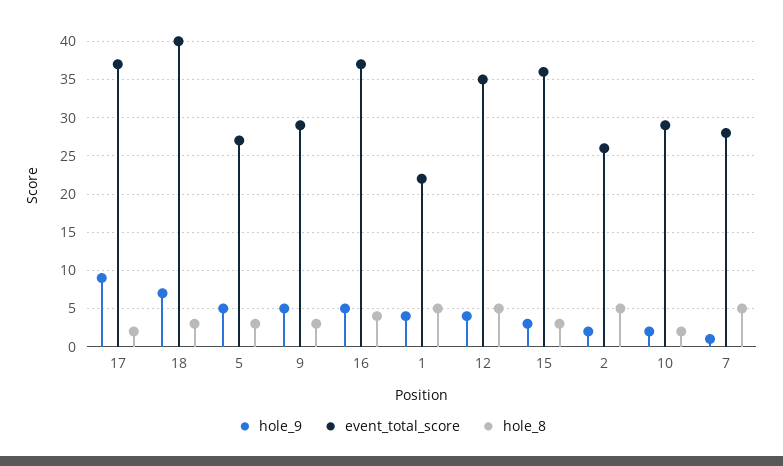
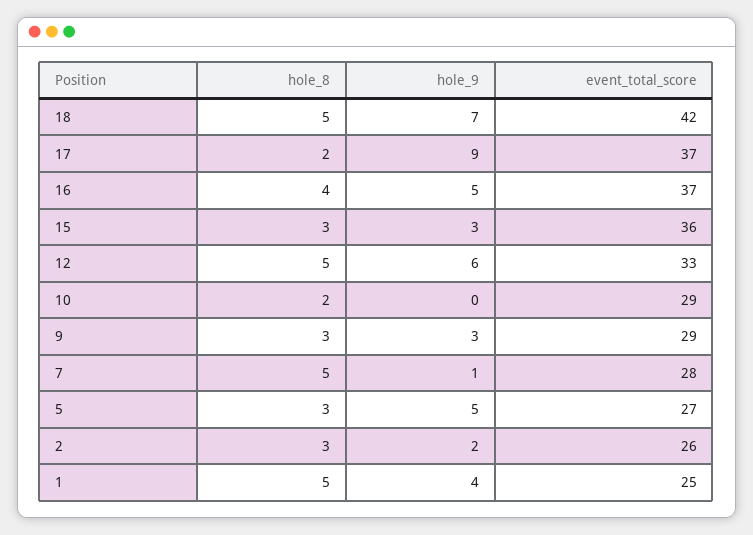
event_total_score, 18: 40 -> 42
hole_8, 18: 3 -> 5
hole_9, 9: 5 -> 3
event_total_score, 1: 22 -> 25
hole_9, 12: 4 -> 6
event_total_score, 12: 35 -> 33
hole_8, 2: 5 -> 3
hole_9, 10: 2 -> 0

